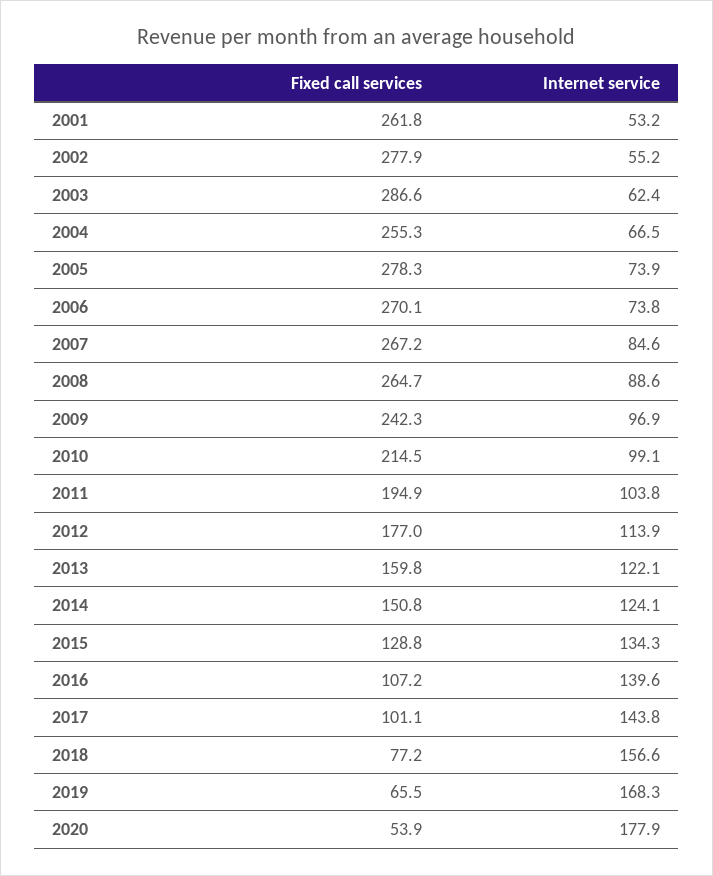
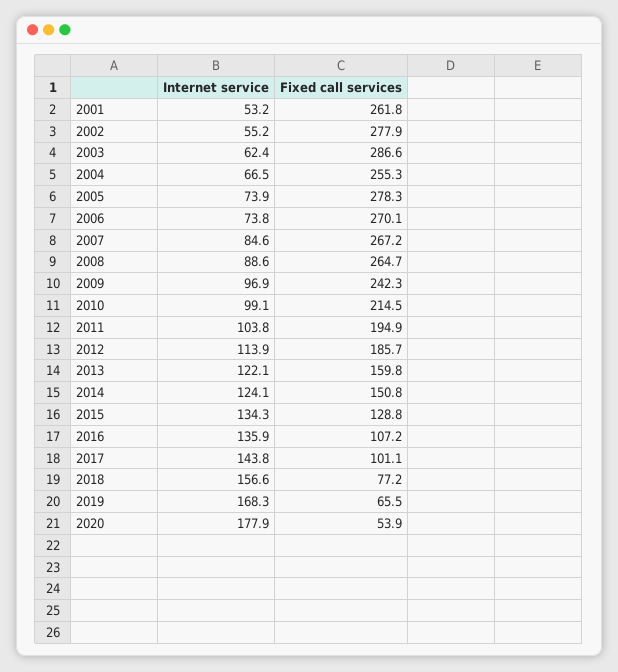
Fixed call services, 2012: 177 -> 185.7
Internet service, 2016: 139.6 -> 135.9

